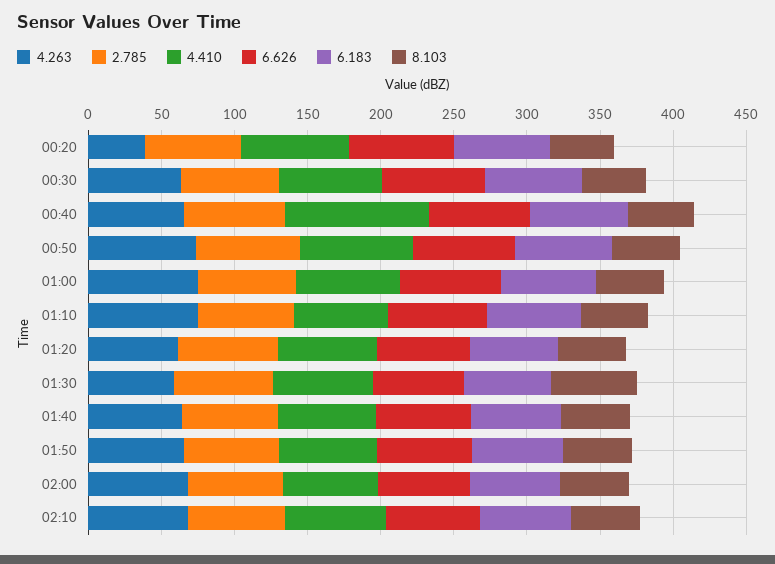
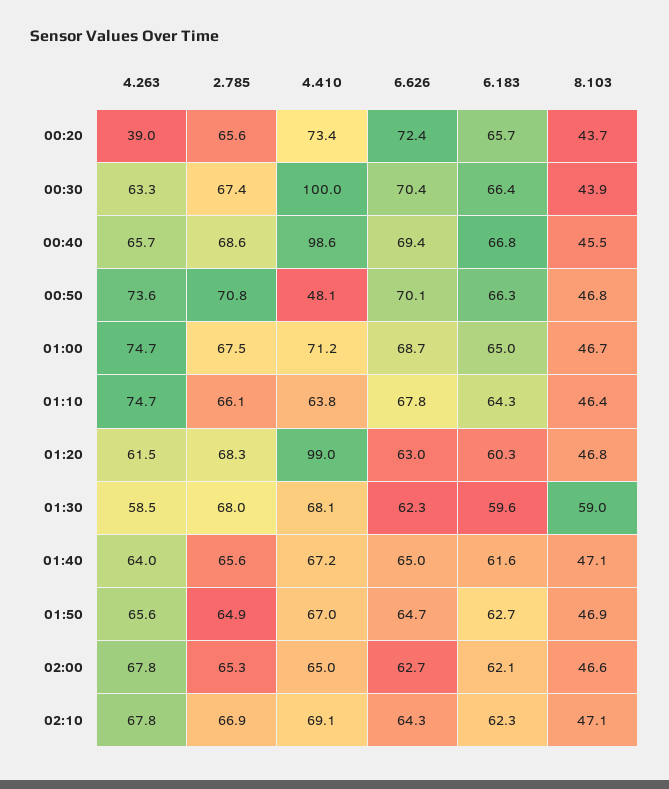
4.410, 00:30: 70 -> 100
4.410, 00:50: 80 -> 48.1
4.410, 01:20: 70 -> 99

